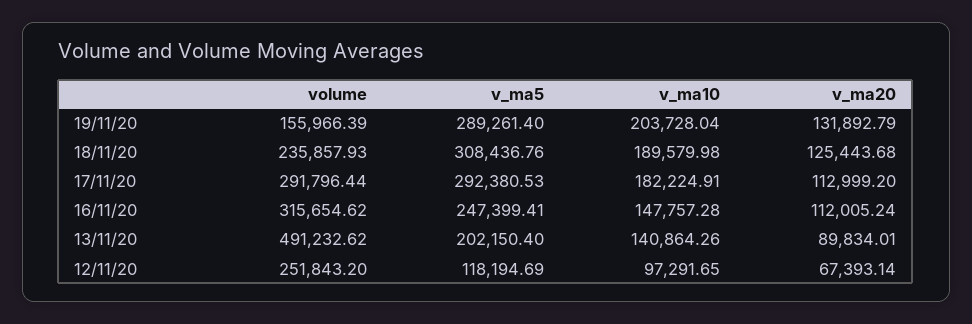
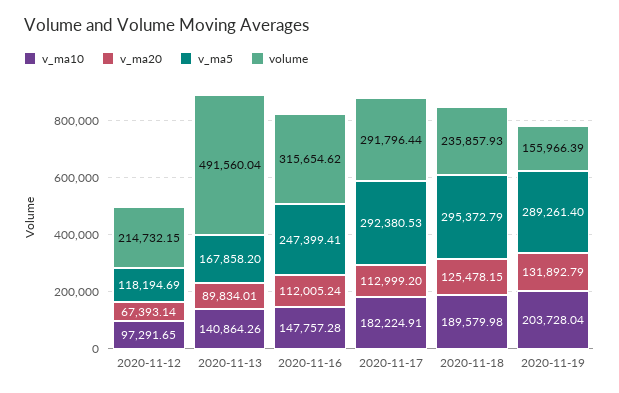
v_ma5, 18/11/20: 308436.76 -> 295372.79
v_ma20, 18/11/20: 125443.68 -> 125478.15
volume, 13/11/20: 491232.62 -> 491560.04
v_ma5, 13/11/20: 202150.4 -> 167858.2
volume, 12/11/20: 251843.2 -> 214732.15

